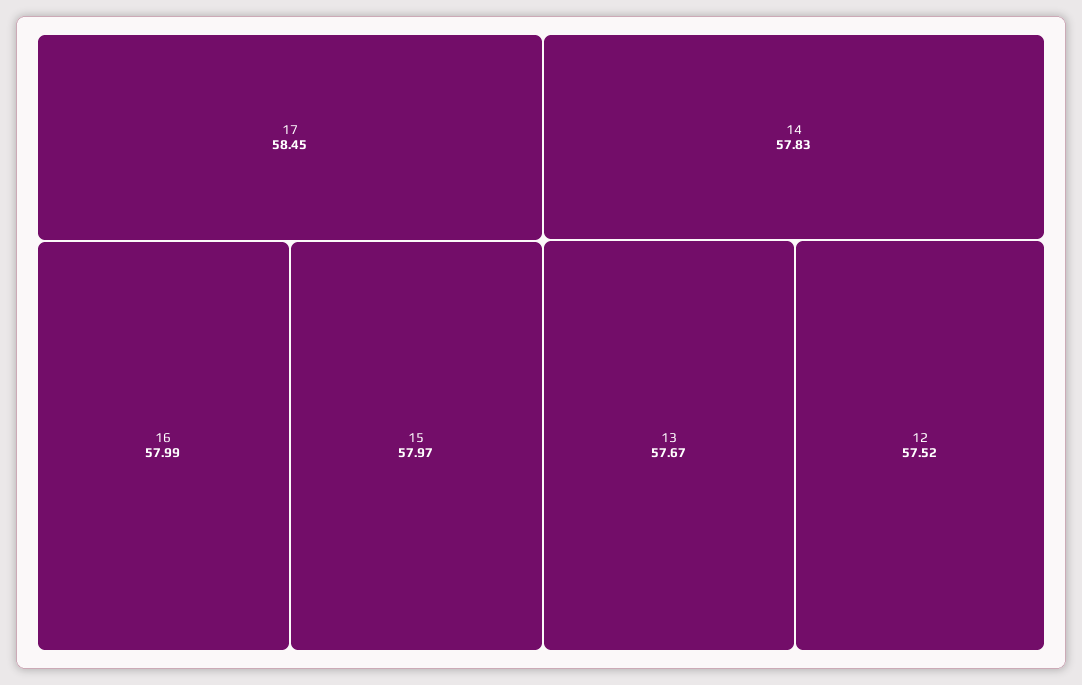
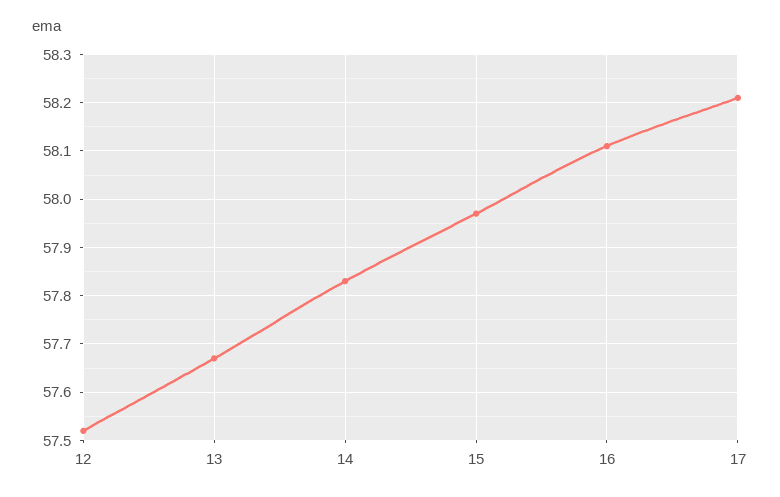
17: 58.45 -> 58.2
16: 57.99 -> 58.1

